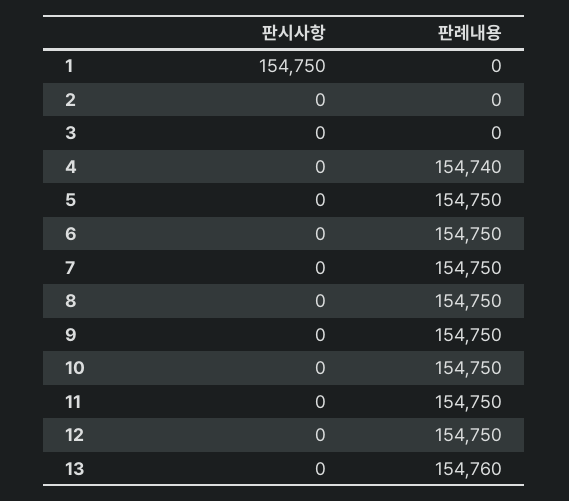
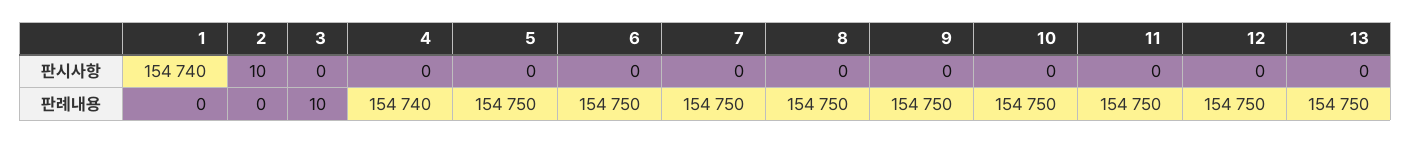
판시사항, 1: 154750 -> 154740
판시사항, 2: 0 -> 10
판례내용, 3: 0 -> 10
판례내용, 13: 154760 -> 154750

